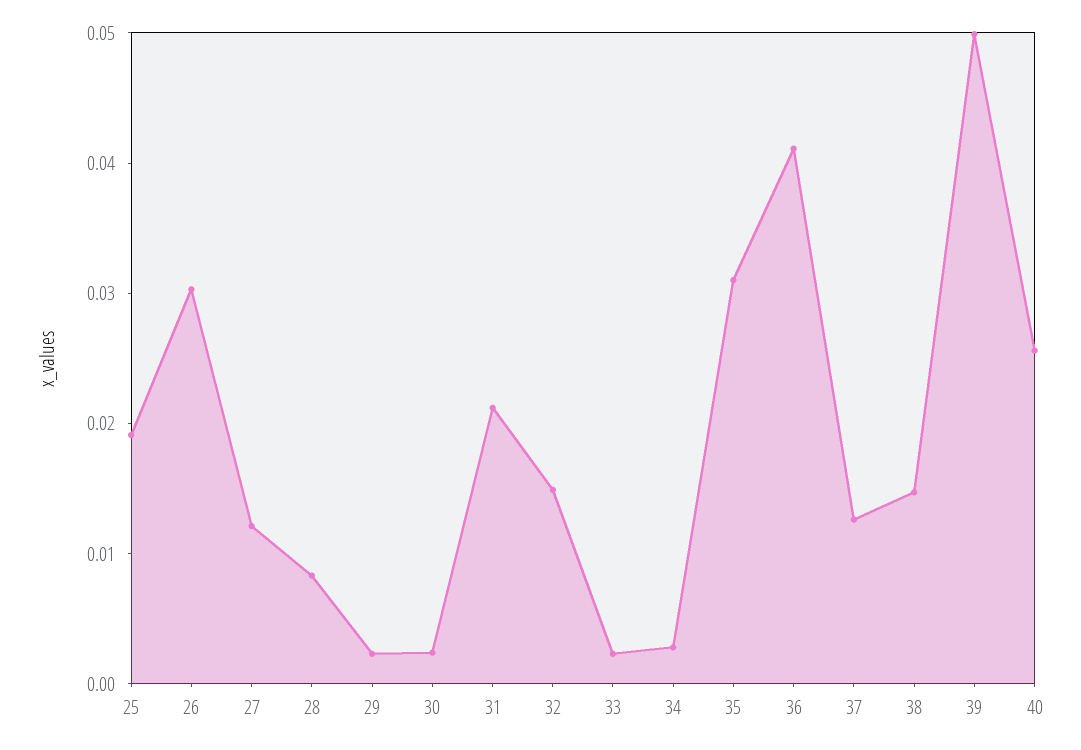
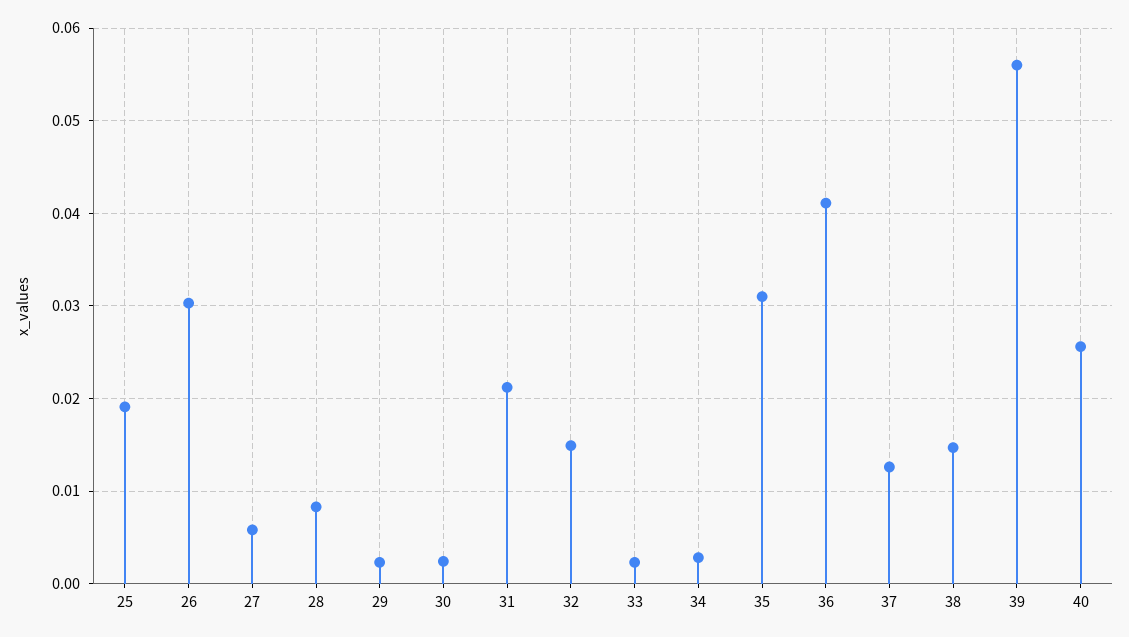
27: 0.012 -> 0.006
39: 0.05 -> 0.056

